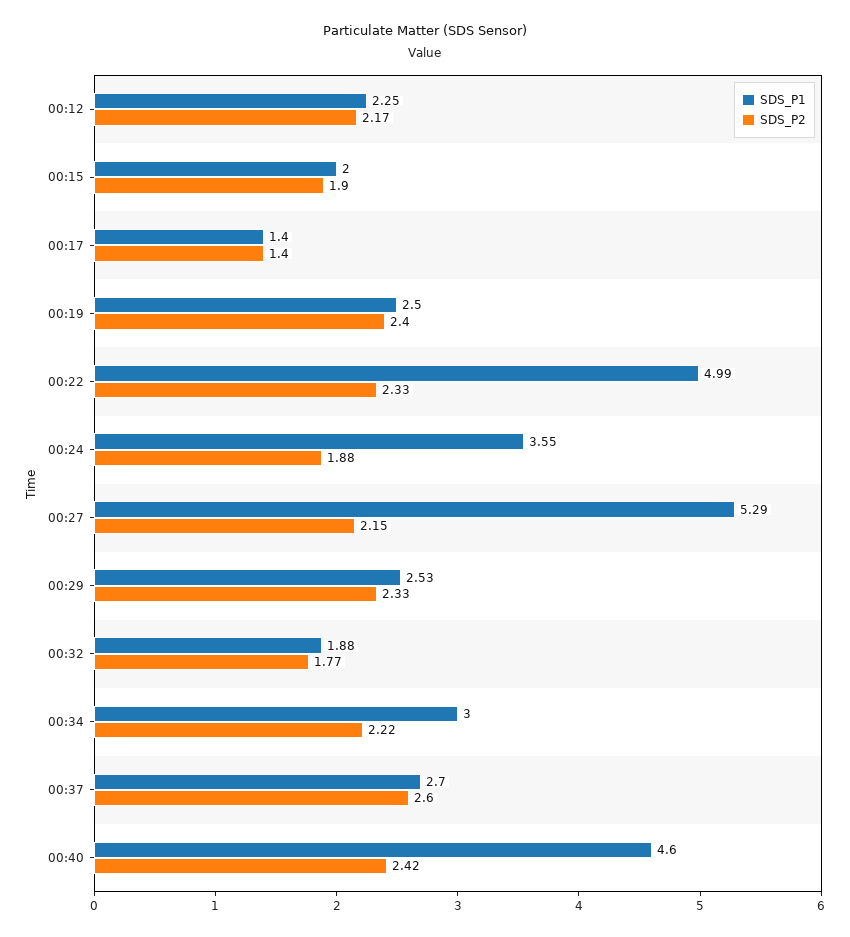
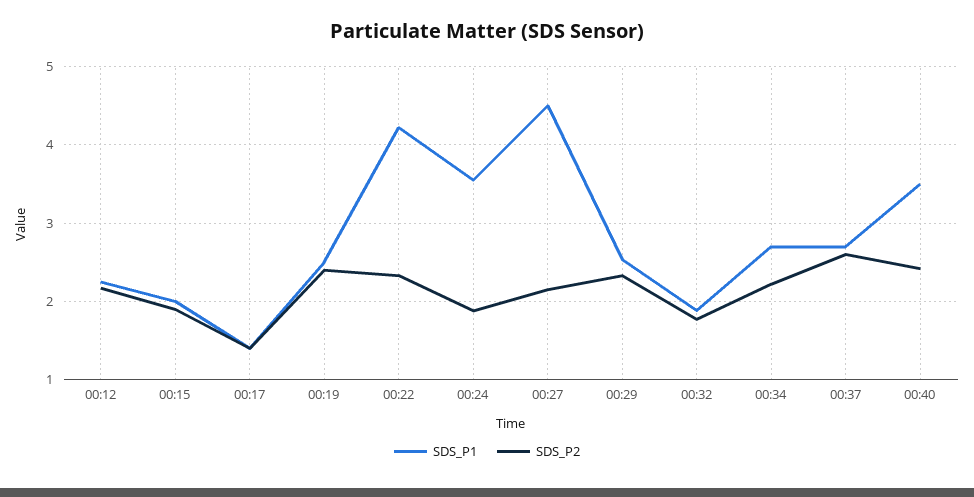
SDS_P1, 00:22: 4.99 -> 4.2
SDS_P1, 00:27: 5.29 -> 4.5
SDS_P1, 00:34: 3 -> 2.7
SDS_P1, 00:40: 4.6 -> 3.5

